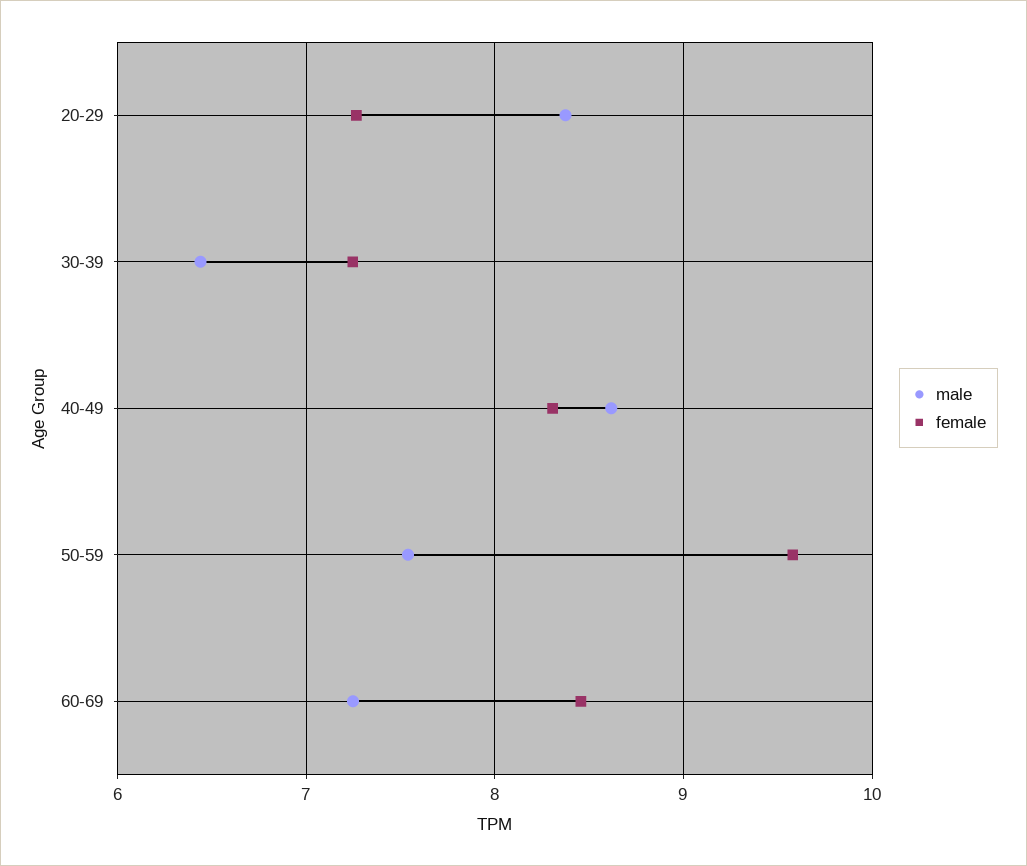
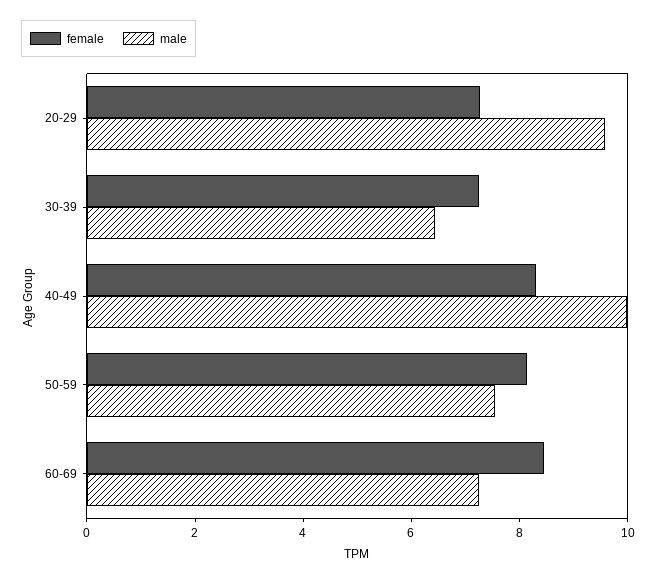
male, 20-29: 8.4 -> 9.5
male, 40-49: 8.6 -> 10
female, 50-59: 9.6 -> 8

